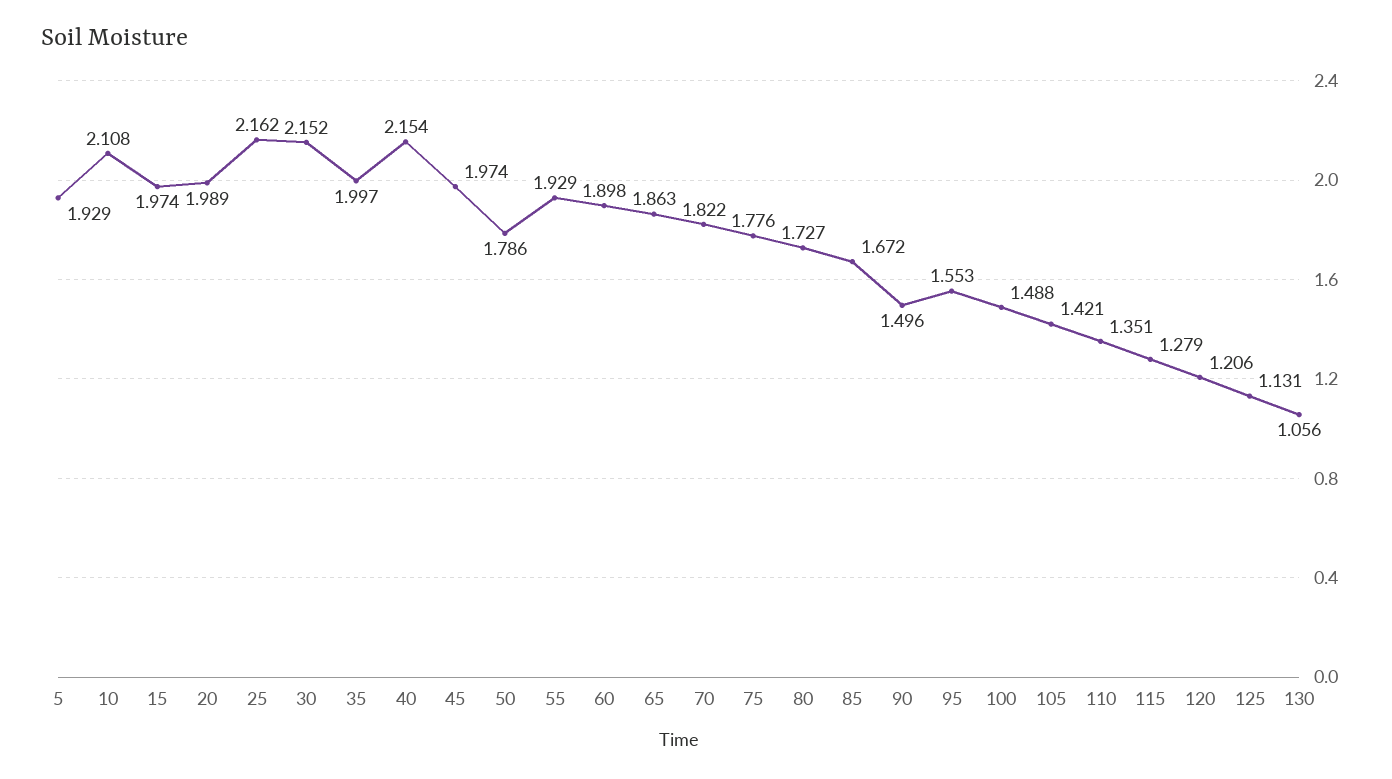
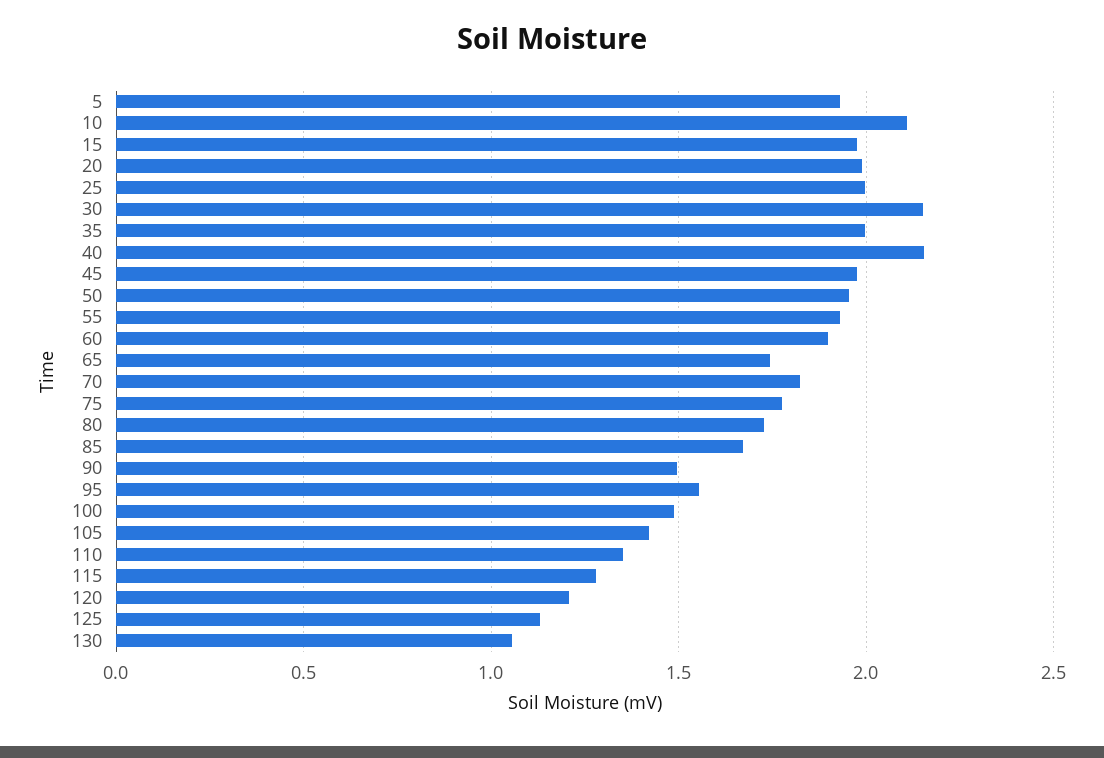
25: 2.162 -> 2
50: 1.786 -> 1.95
65: 1.863 -> 1.75

